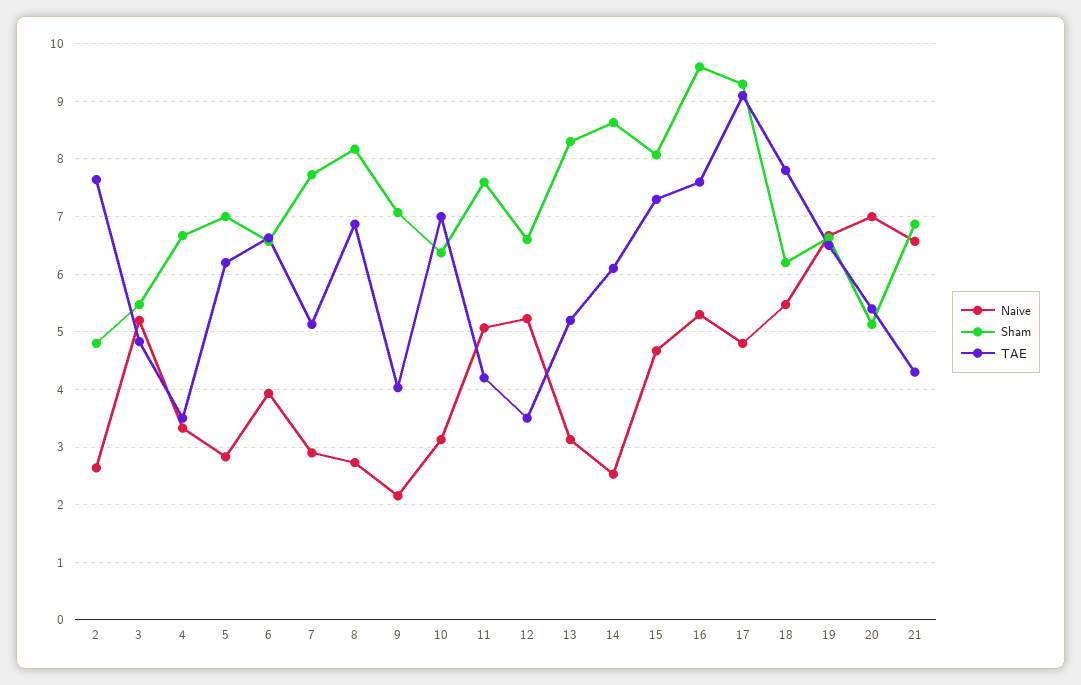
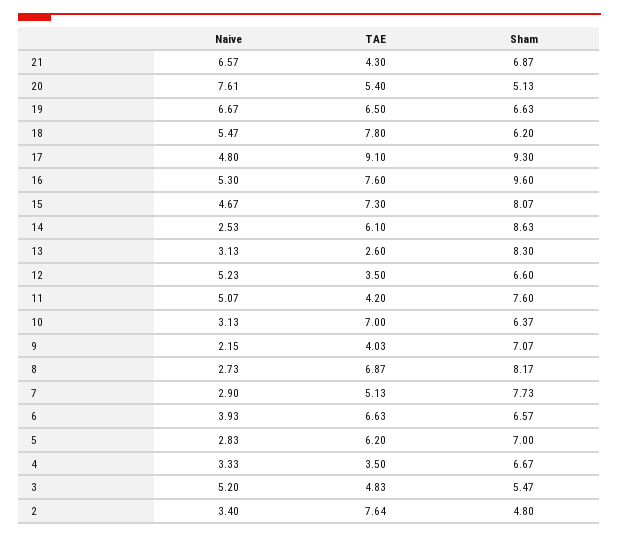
Naive, 2: 2.6 -> 3.4
TAE, 13: 5.2 -> 2.6
Naive, 20: 7 -> 7.61

